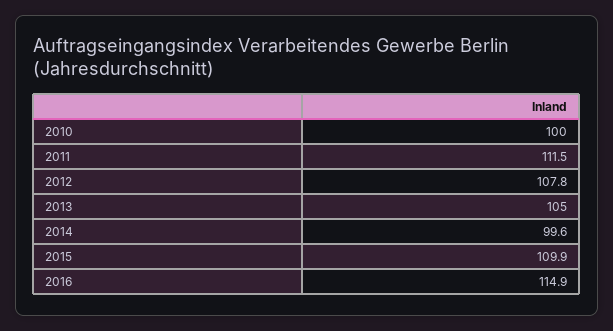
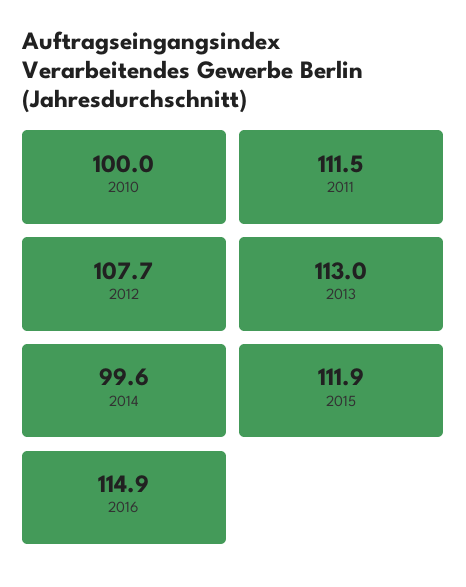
2012: 107.8 -> 107.7
2013: 105 -> 113
2015: 109.9 -> 111.9

